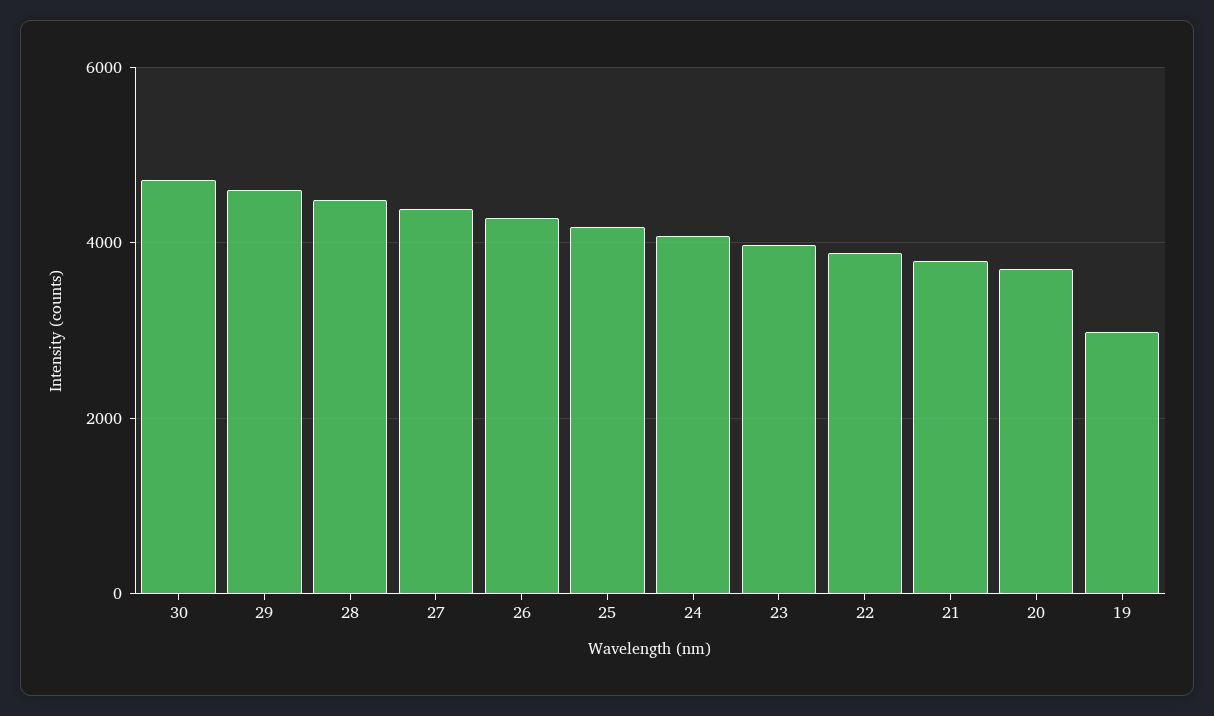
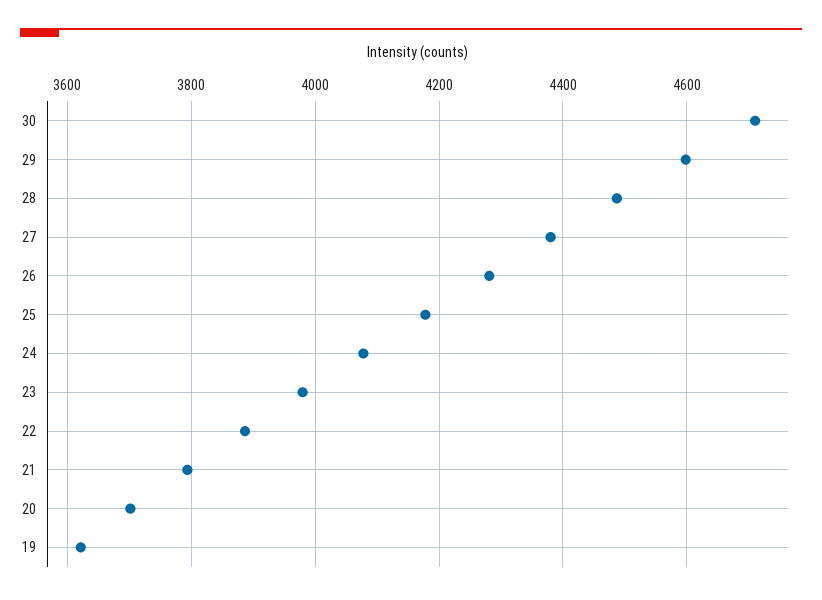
19: 3000 -> 3620

